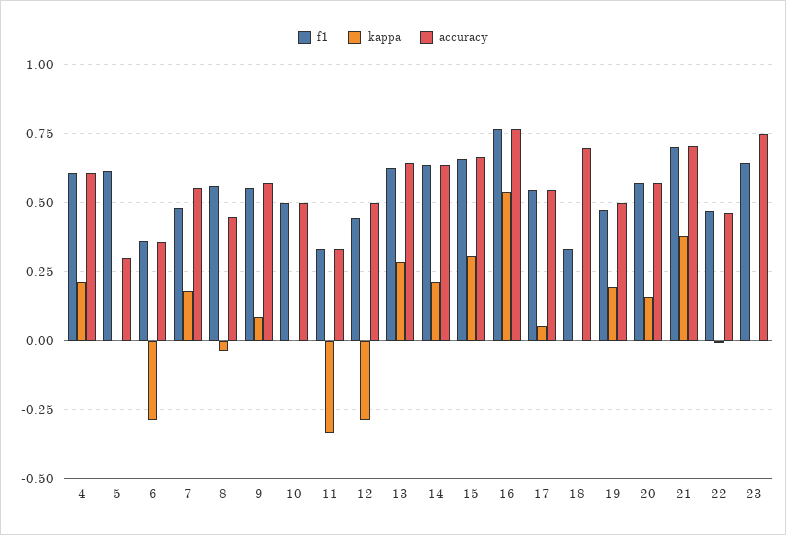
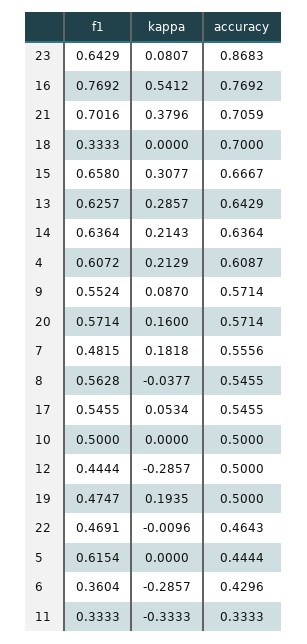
accuracy, 5: 0.3 -> 0.4444
accuracy, 6: 0.35 -> 0.4296
accuracy, 8: 0.45 -> 0.5455
kappa, 23: 0 -> 0.0807
accuracy, 23: 0.75 -> 0.8683

